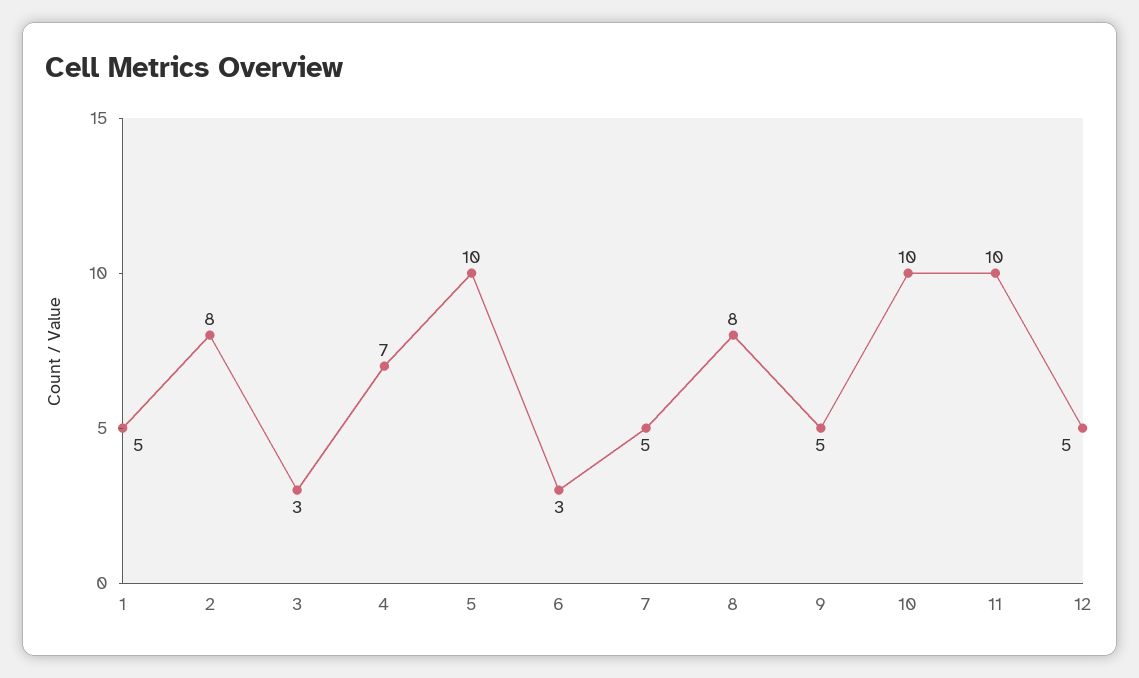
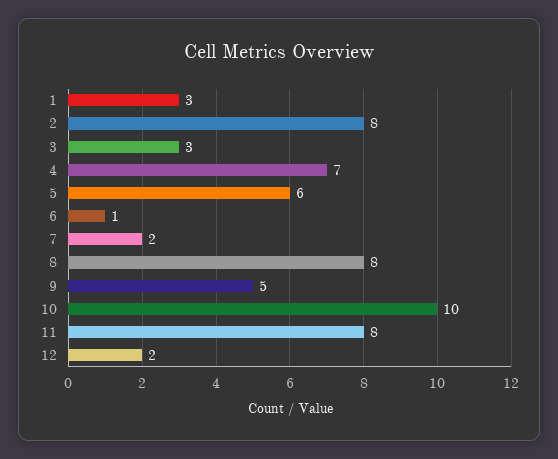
1: 5 -> 3
5: 10 -> 6
6: 3 -> 1
7: 5 -> 2
11: 10 -> 8
12: 5 -> 2

